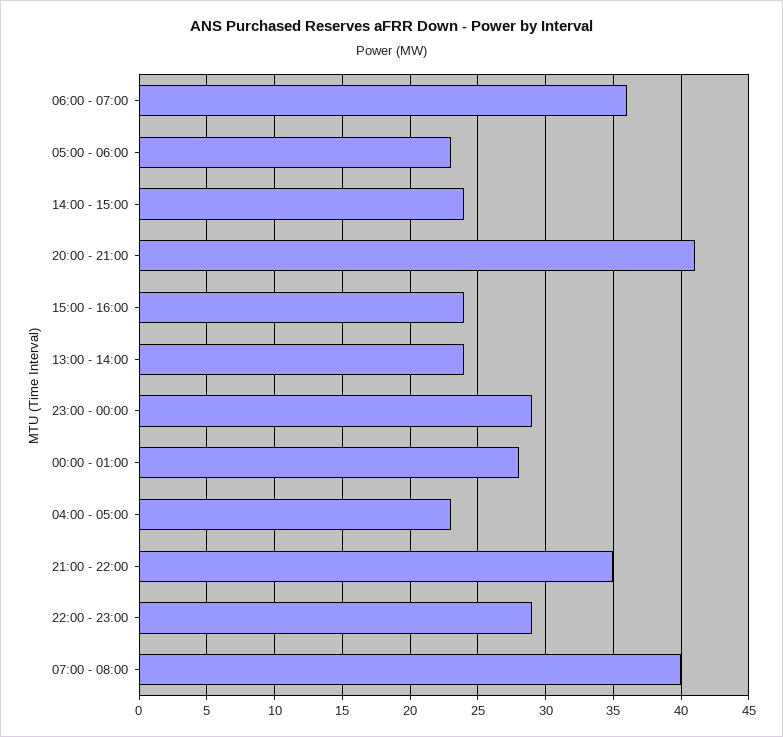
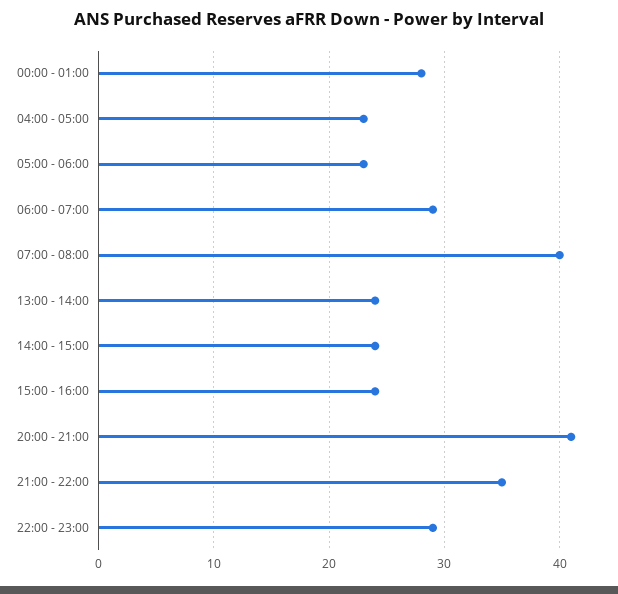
06:00 - 07:00: 36 -> 29
23:00 - 00:00: 29 -> none

